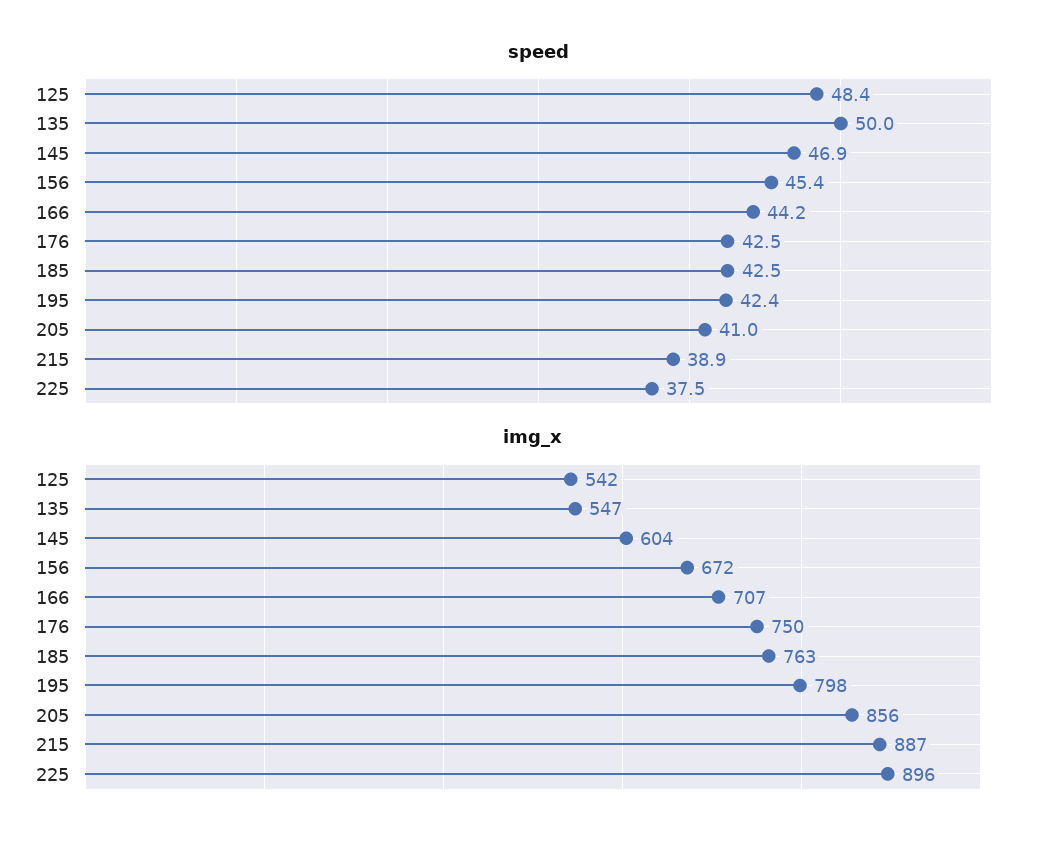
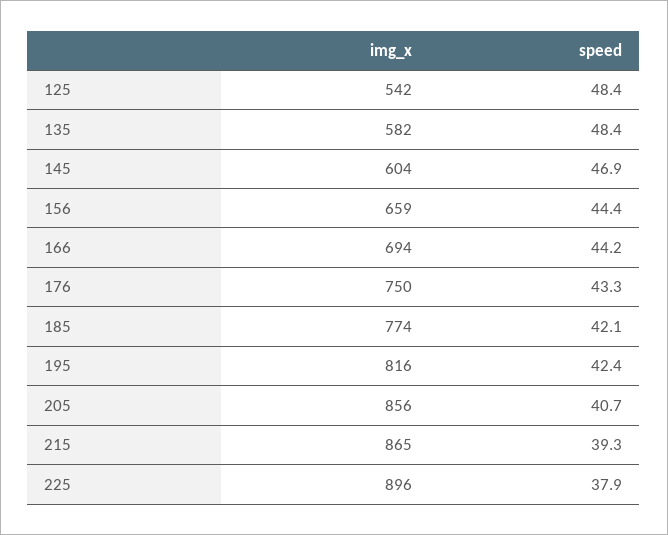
speed, 135: 50 -> 48.4
speed, 156: 45.4 -> 44.4
speed, 176: 42.5 -> 43.3
speed, 185: 42.5 -> 42.1
speed, 205: 41 -> 40.7
speed, 215: 38.9 -> 39.3
speed, 225: 37.5 -> 37.9
img_x, 135: 547 -> 582
img_x, 156: 672 -> 659
img_x, 166: 707 -> 694
img_x, 185: 763 -> 774
img_x, 195: 798 -> 816
img_x, 215: 887 -> 865

